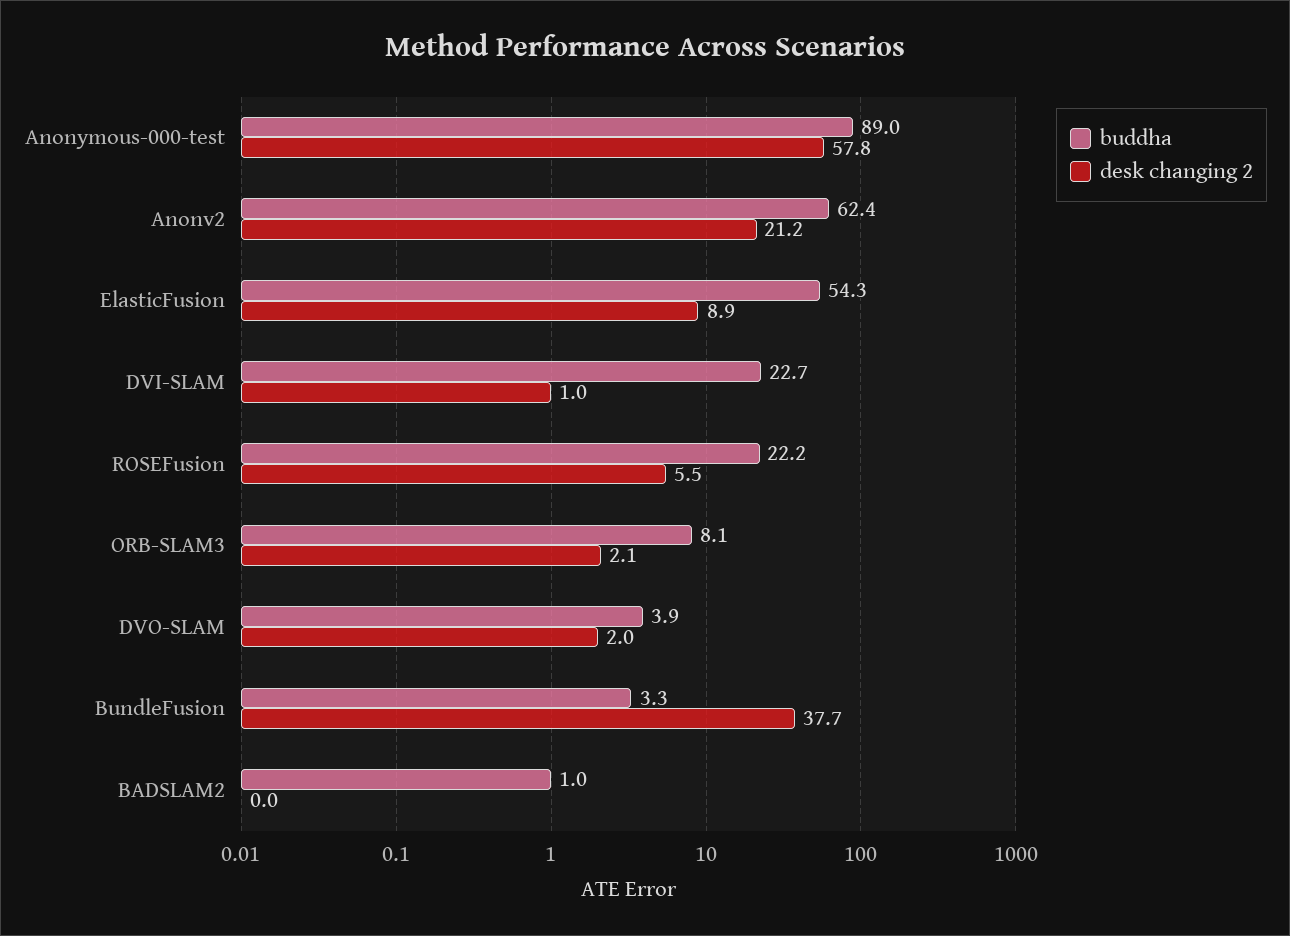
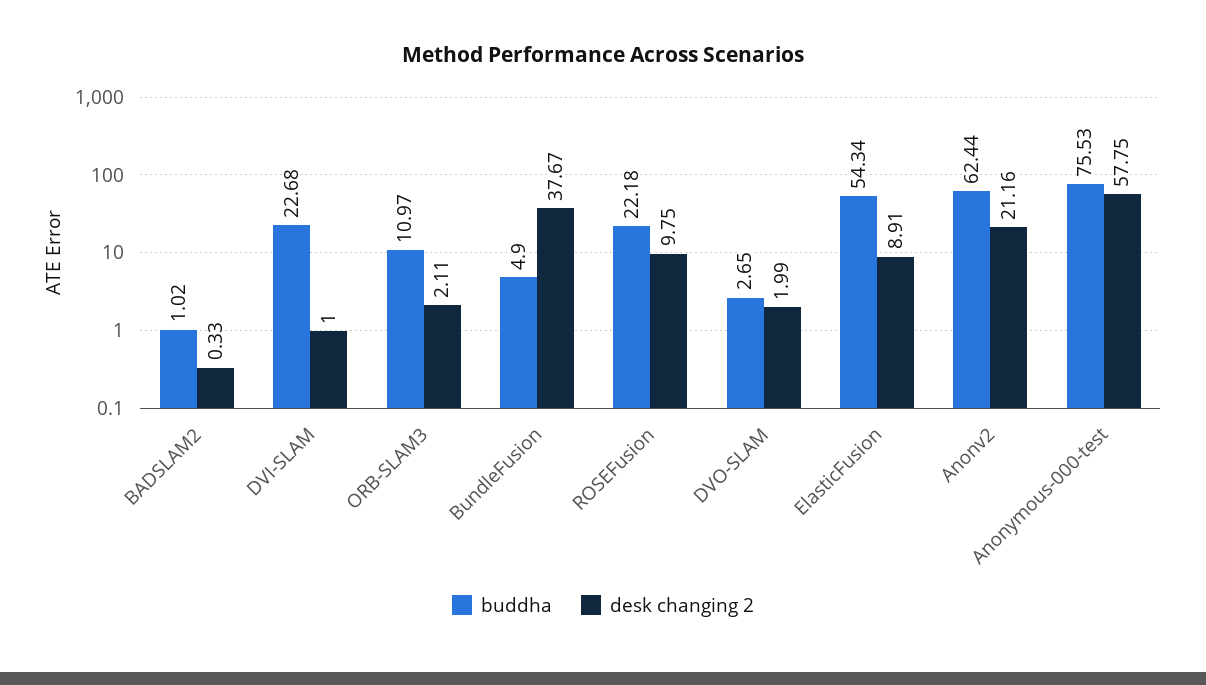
buddha, Anonymous-000-test: 89 -> 75.53
desk changing 2, ROSEFusion: 5.5 -> 9.75
buddha, ORB-SLAM3: 8.1 -> 10.97
buddha, DVO-SLAM: 3.9 -> 2.65
buddha, BundleFusion: 3.3 -> 4.9
desk changing 2, BADSLAM2: 0 -> 0.33

